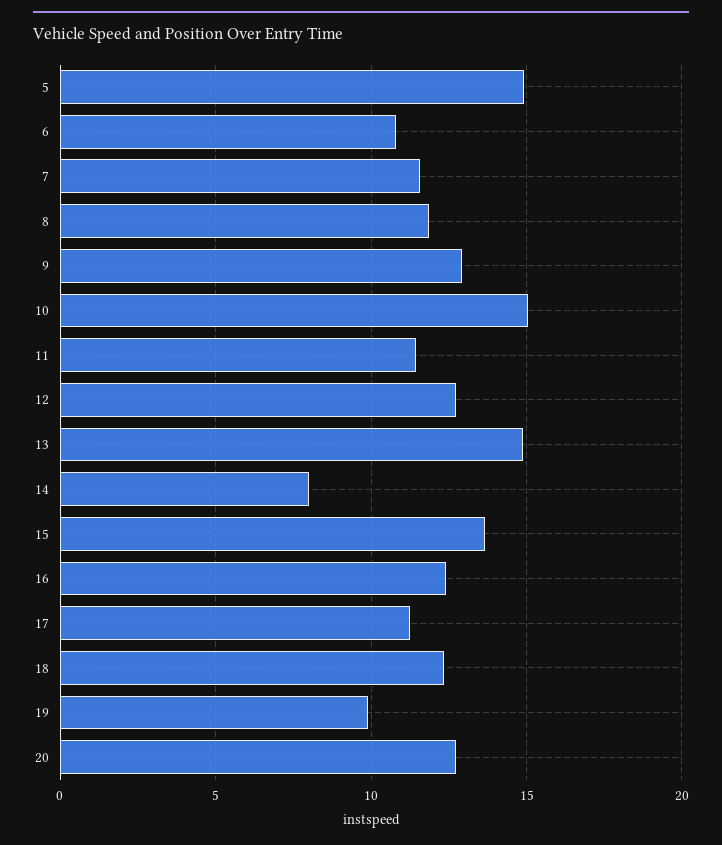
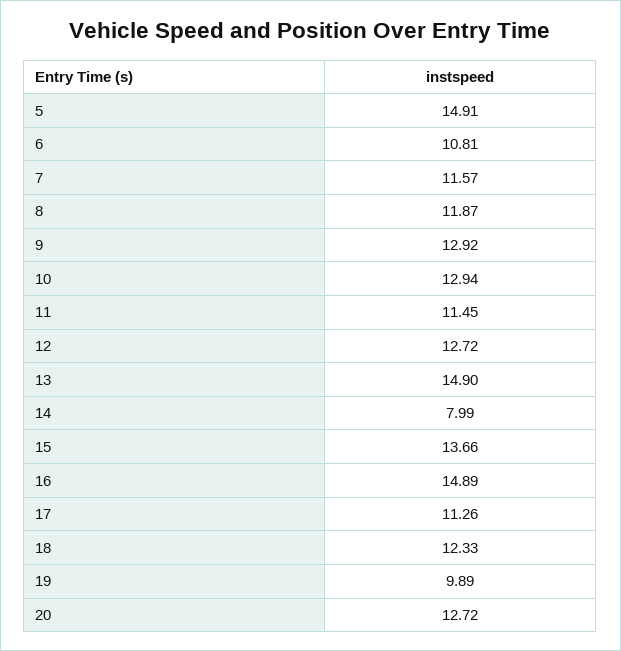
10: 15 -> 12.94
16: 12.5 -> 14.89

